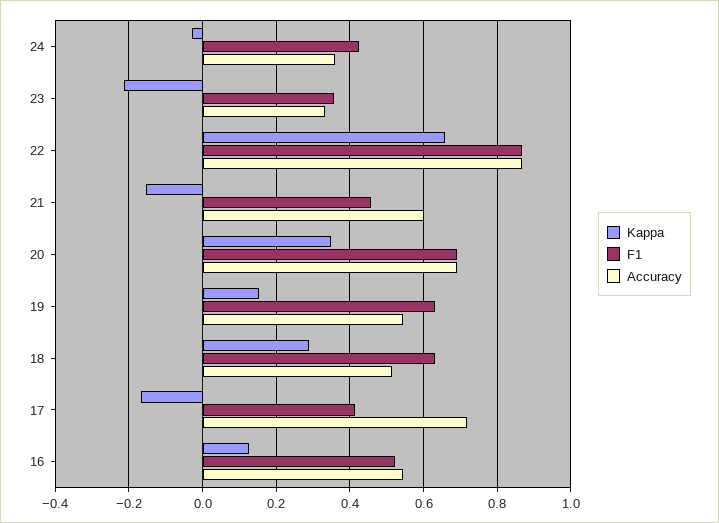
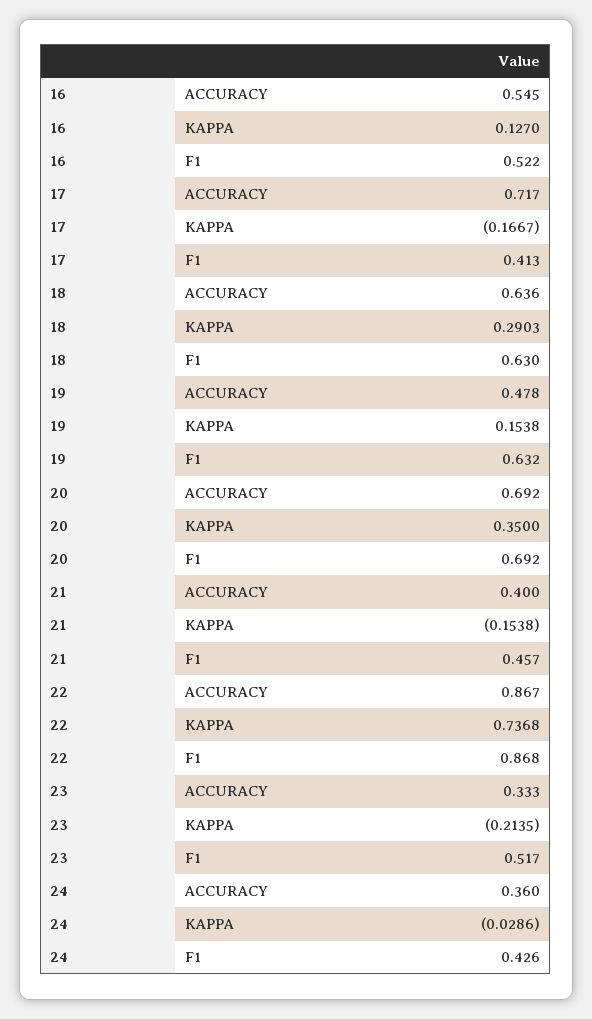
F1, 23: 0.36 -> 0.517
Kappa, 22: 0.66 -> 0.7368
Accuracy, 21: 0.6 -> 0.4
Accuracy, 19: 0.54 -> 0.478
Accuracy, 18: 0.52 -> 0.636

